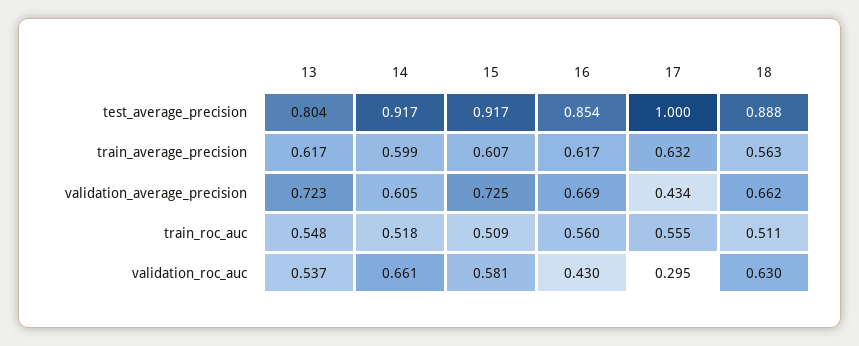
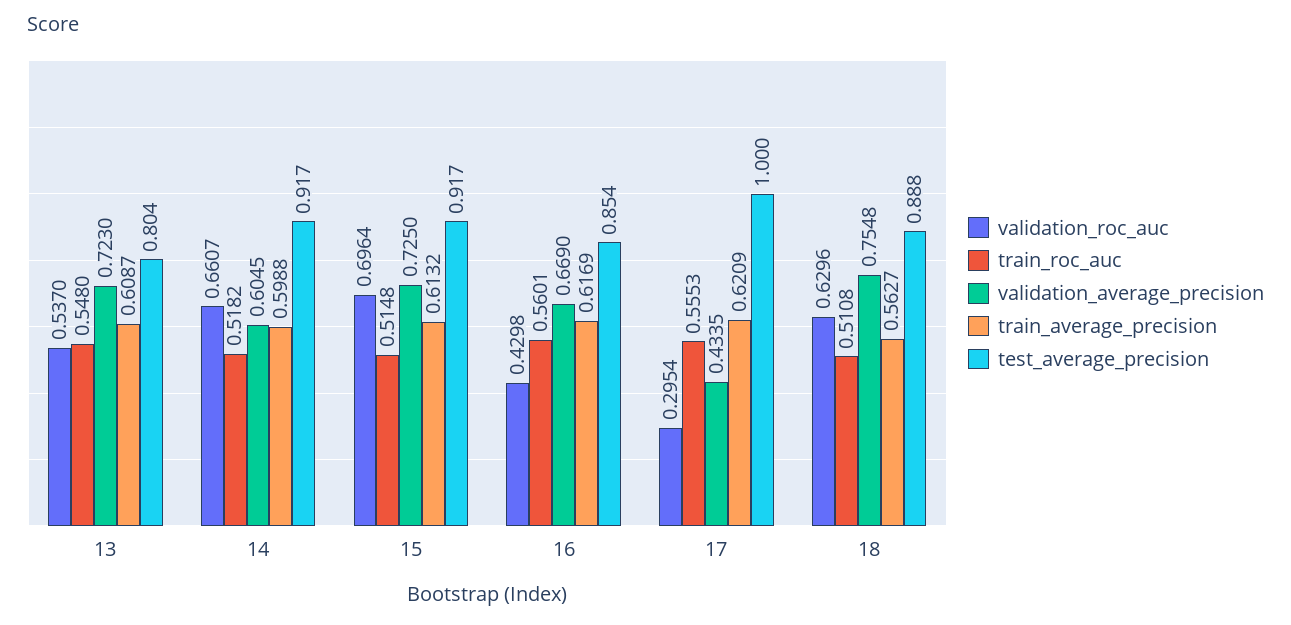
train_average_precision, 13: 0.617 -> 0.6087
train_average_precision, 15: 0.607 -> 0.6132
train_average_precision, 17: 0.632 -> 0.6209
validation_average_precision, 18: 0.662 -> 0.7548
train_roc_auc, 15: 0.509 -> 0.5148
validation_roc_auc, 15: 0.581 -> 0.6964

